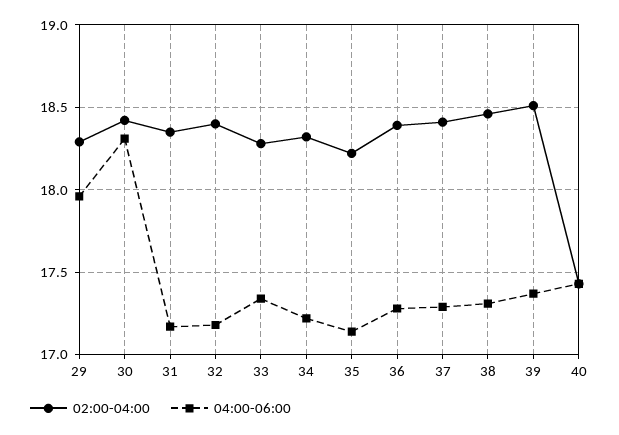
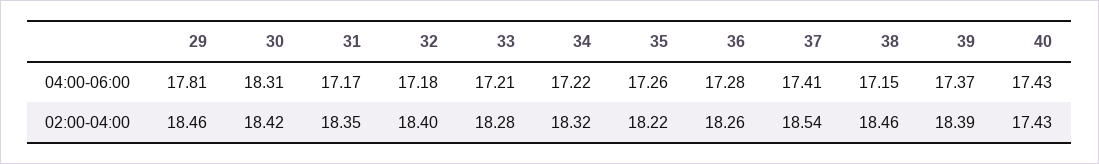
02:00-04:00, 29: 18.3 -> 18.46
04:00-06:00, 29: 17.95 -> 17.81
04:00-06:00, 33: 17.35 -> 17.21
04:00-06:00, 35: 17.15 -> 17.26
02:00-04:00, 36: 18.4 -> 18.26
02:00-04:00, 37: 18.4 -> 18.54
04:00-06:00, 37: 17.3 -> 17.41
04:00-06:00, 38: 17.3 -> 17.15
02:00-04:00, 39: 18.5 -> 18.39

